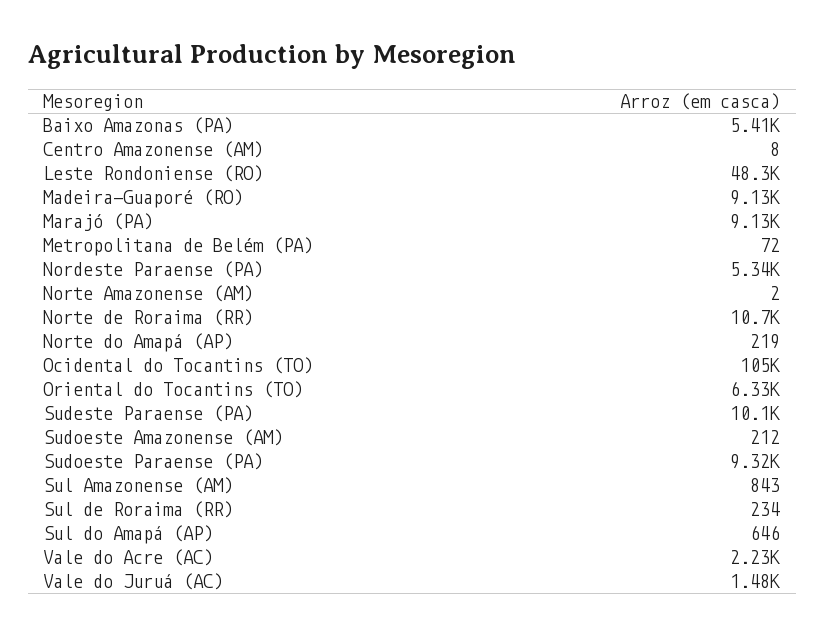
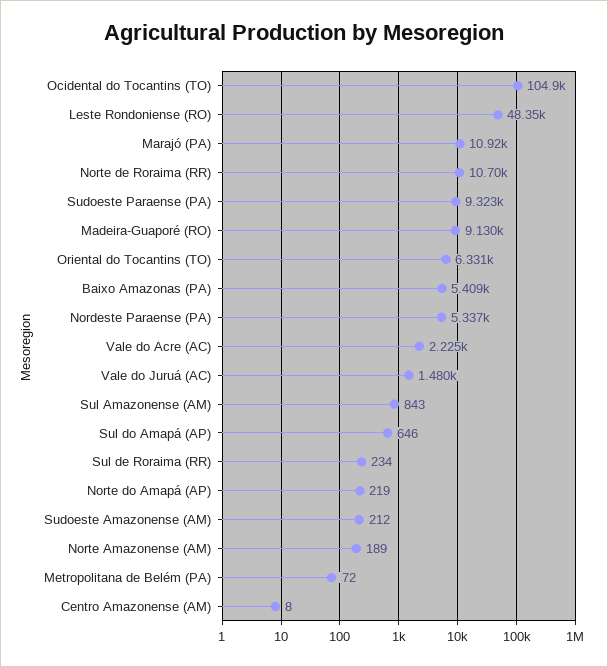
Marajó (PA): 9130 -> 10920
Norte Amazonense (AM): 2 -> 189
Sudeste Paraense (PA): 10100 -> none

